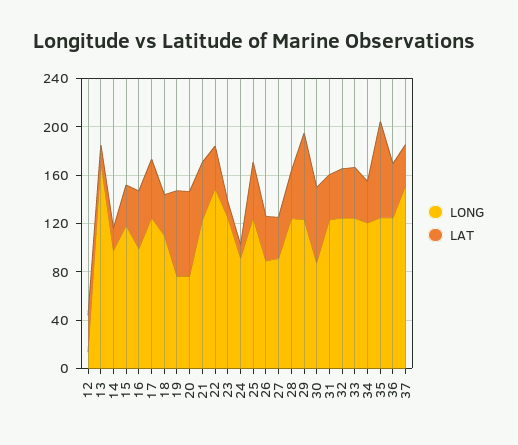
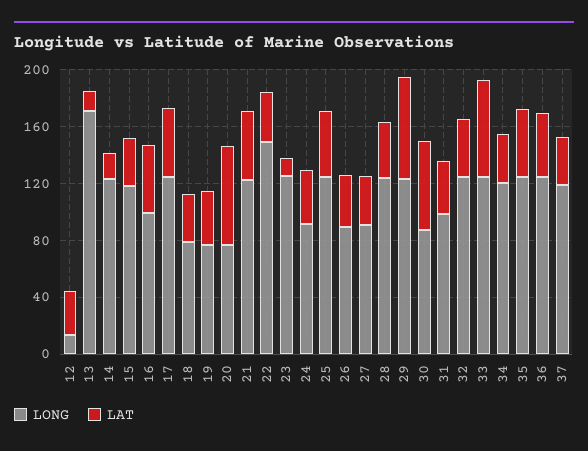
LONG, 14: 100 -> 120
LONG, 18: 110 -> 80
LAT, 19: 70 -> 40
LAT, 24: 10 -> 40
LONG, 31: 120 -> 100
LAT, 33: 40 -> 70
LAT, 35: 80 -> 50
LONG, 37: 150 -> 120

